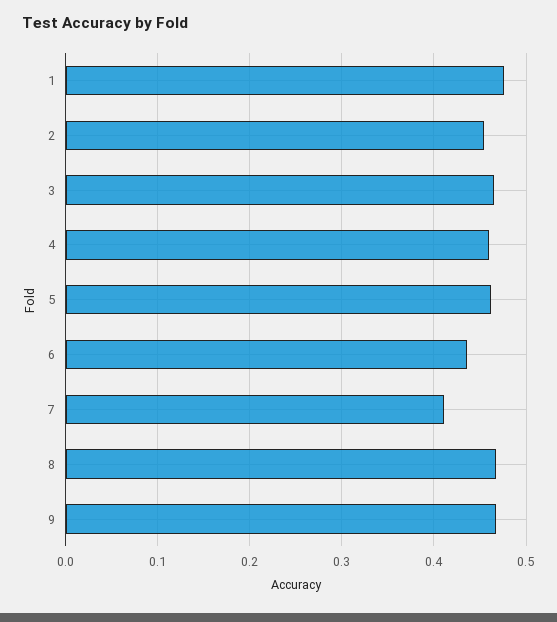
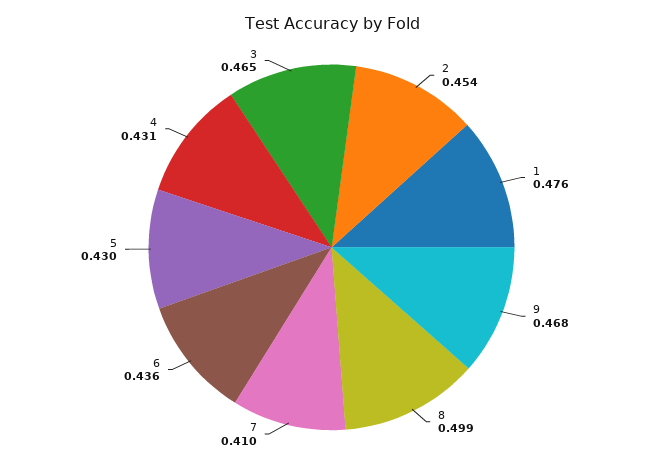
4: 0.46 -> 0.431
5: 0.46 -> 0.43
8: 0.47 -> 0.499

